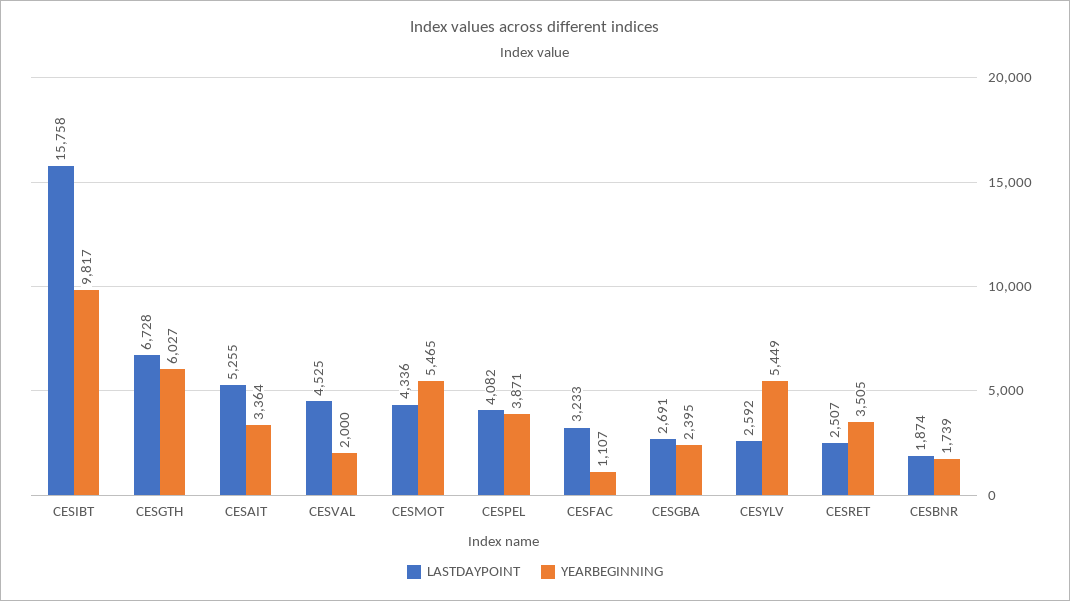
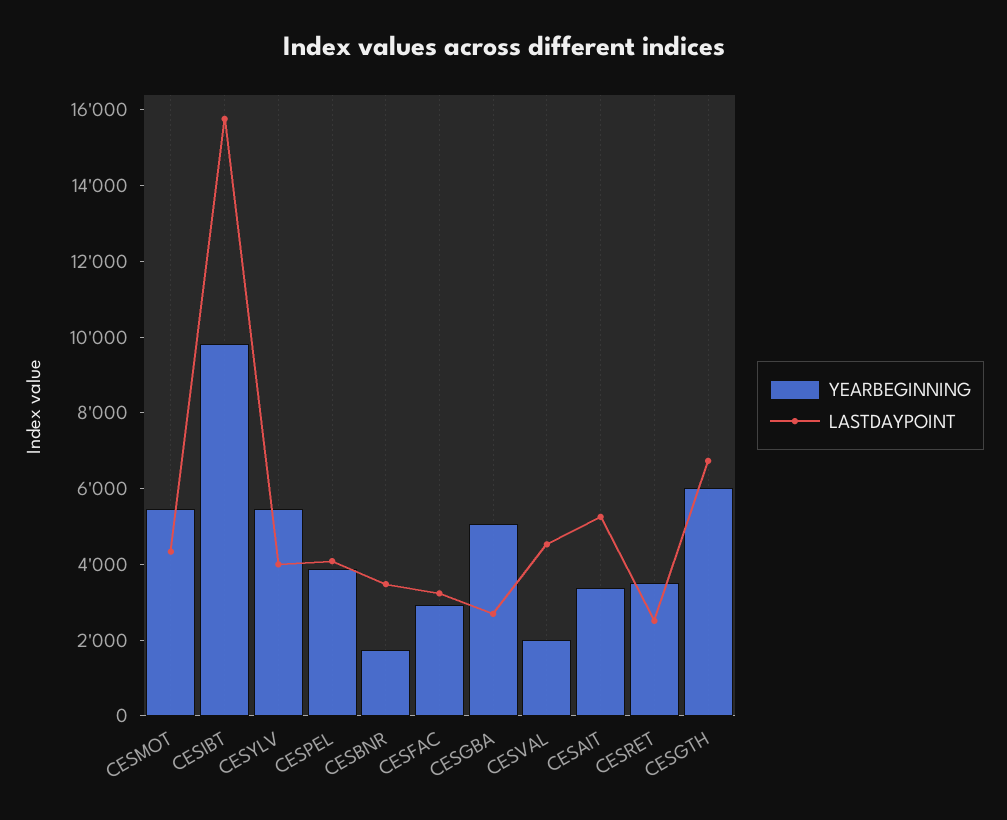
YEARBEGINNING, CESFAC: 1107 -> 3000
YEARBEGINNING, CESGBA: 2395 -> 5000
LASTDAYPOINT, CESYLV: 2592 -> 4000
LASTDAYPOINT, CESBNR: 1874 -> 3500

